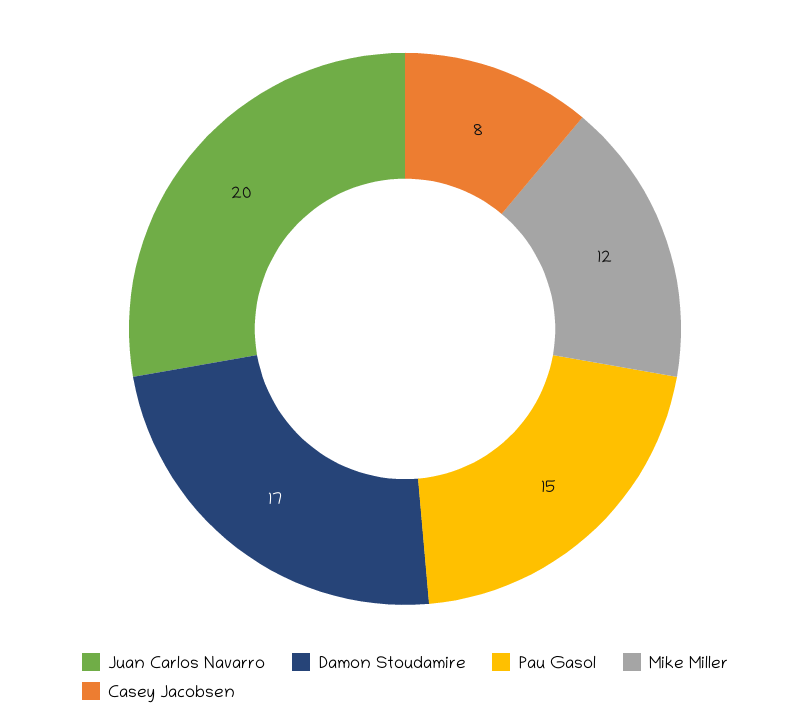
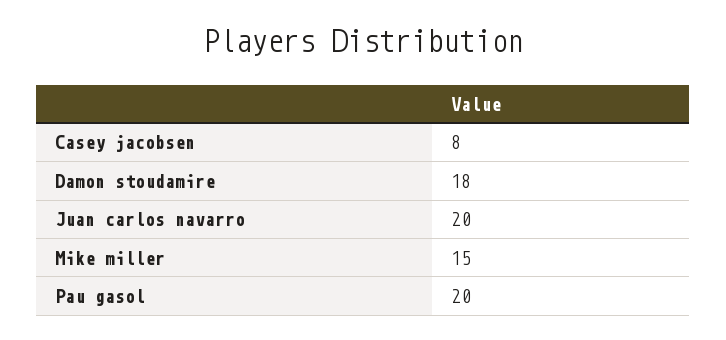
Damon Stoudamire: 17 -> 18
Pau Gasol: 15 -> 20
Mike Miller: 12 -> 15

